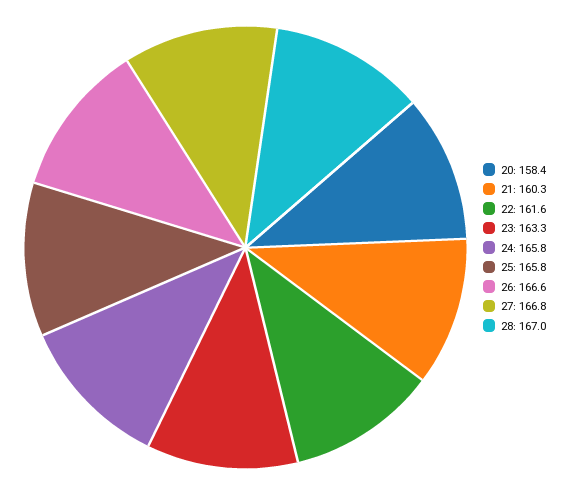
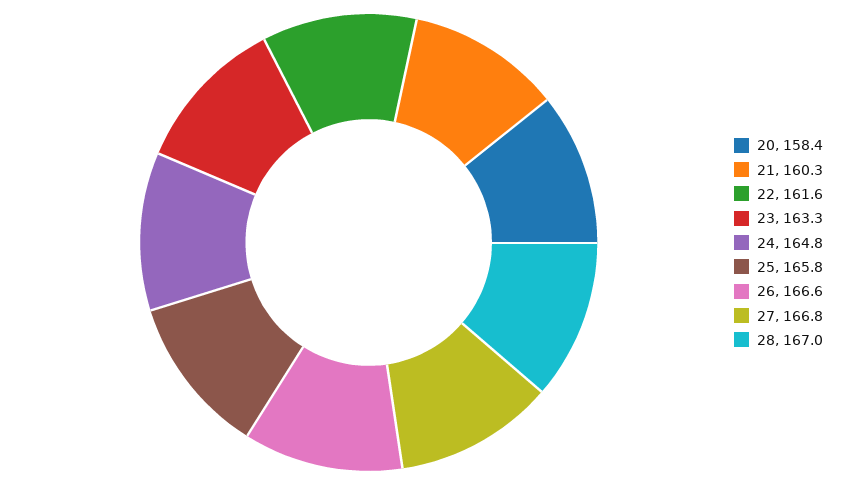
24: 165.8 -> 164.8

